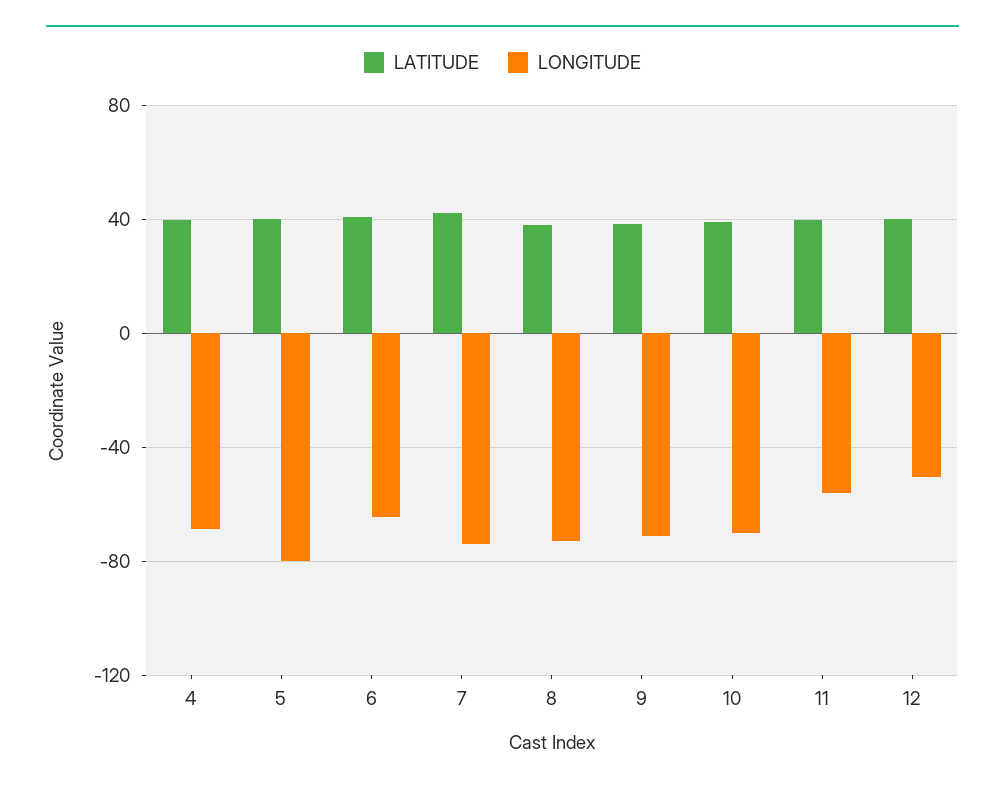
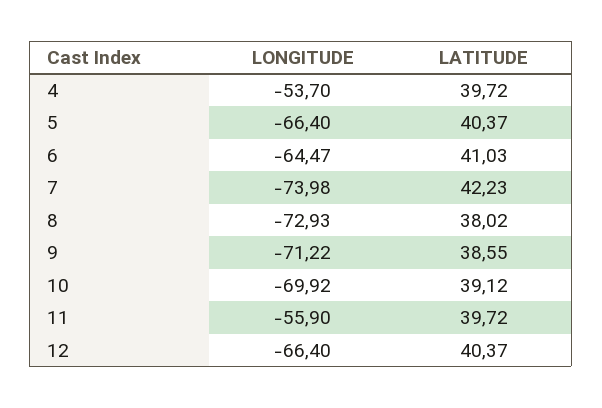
LONGITUDE, 4: -70 -> -53.7
LONGITUDE, 5: -80 -> -66.4
LONGITUDE, 12: -50 -> -66.4

